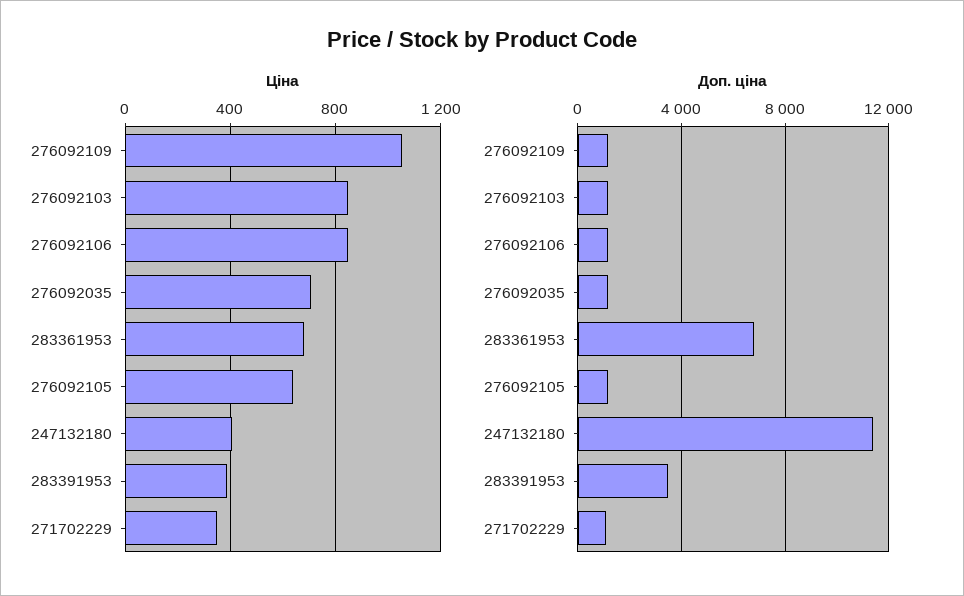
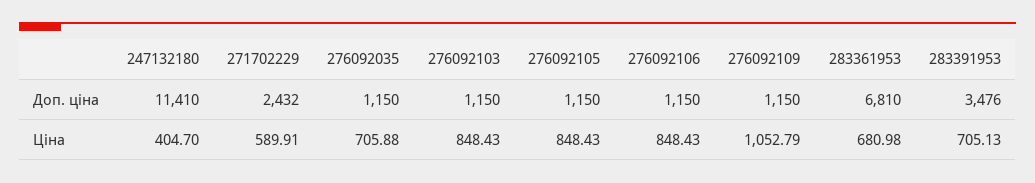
Ціна, 276092105: 650 -> 848.43
Ціна, 283391953: 400 -> 705.13
Ціна, 271702229: 350 -> 589.91
Доп. ціна, 271702229: 1000 -> 2432

